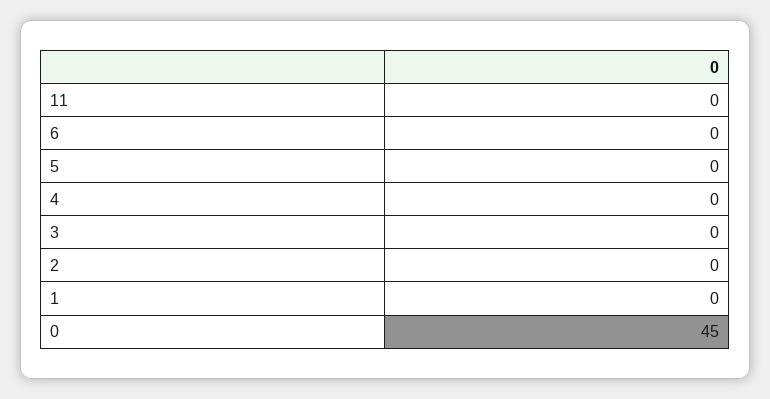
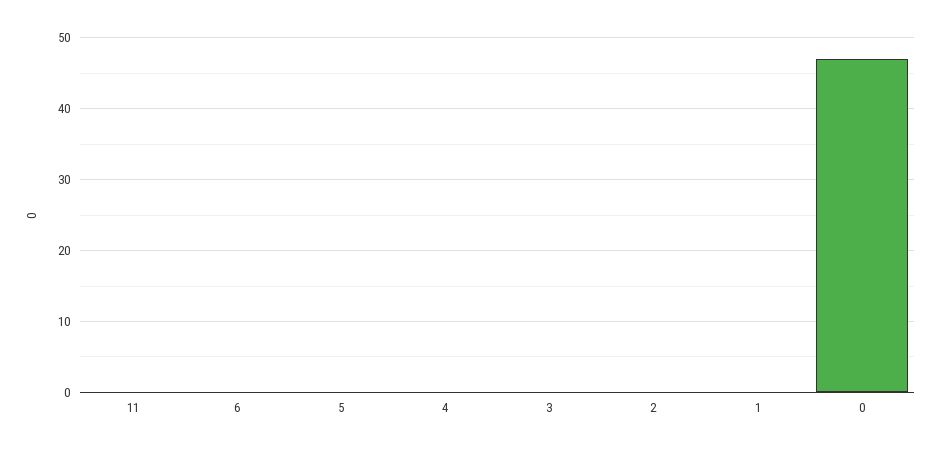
0: 45 -> 47

